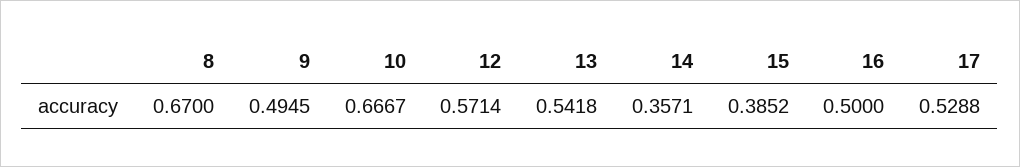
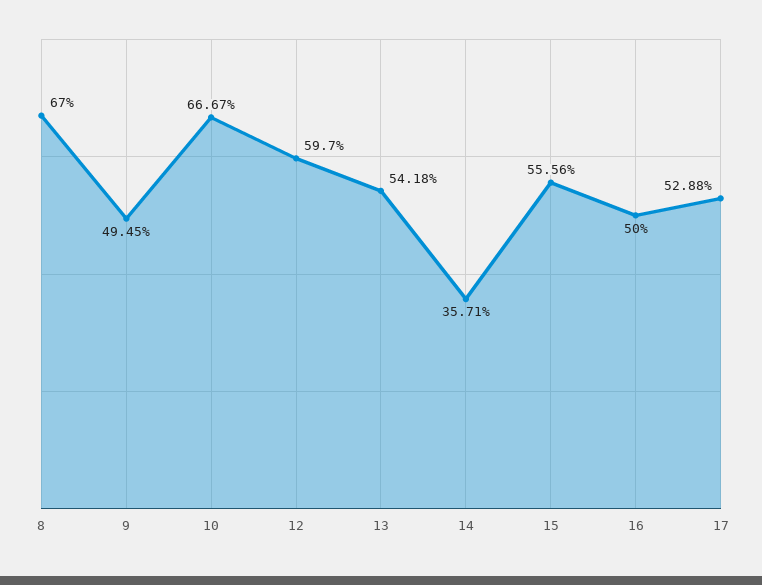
12: 0.5714 -> 0.597
15: 0.3852 -> 0.5556

